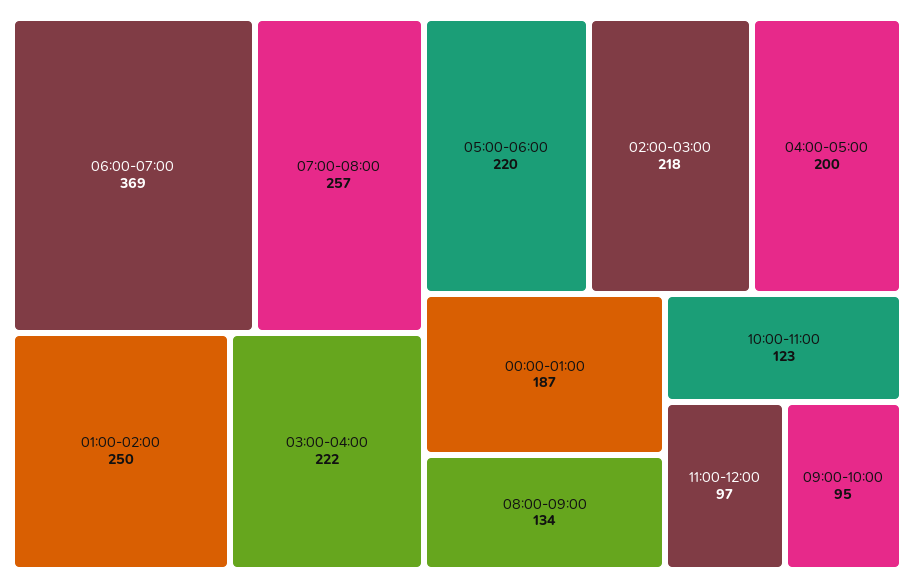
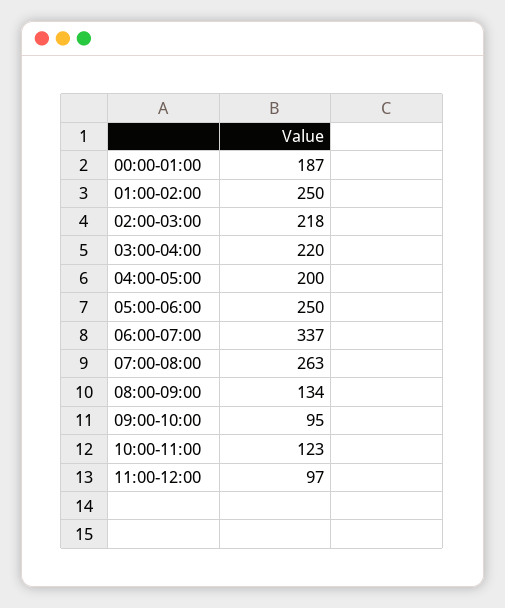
06:00-07:00: 369 -> 337
07:00-08:00: 257 -> 263
03:00-04:00: 222 -> 220
05:00-06:00: 220 -> 250

